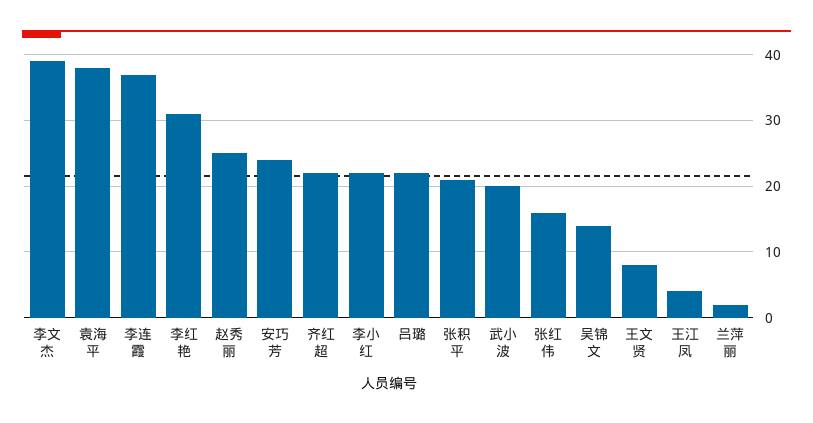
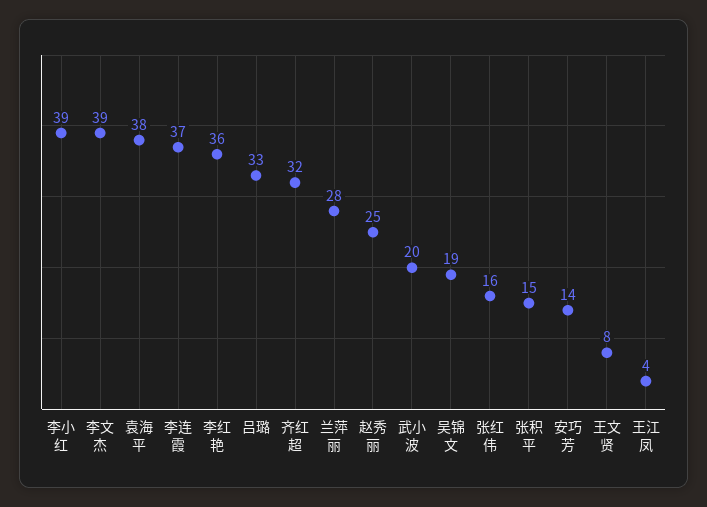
李红艳: 31 -> 36
安巧芳: 24 -> 14
齐红超: 22 -> 32
李小红: 22 -> 39
吕璐: 22 -> 33
张积平: 21 -> 15
吴锦文: 14 -> 19
兰萍丽: 2 -> 28

